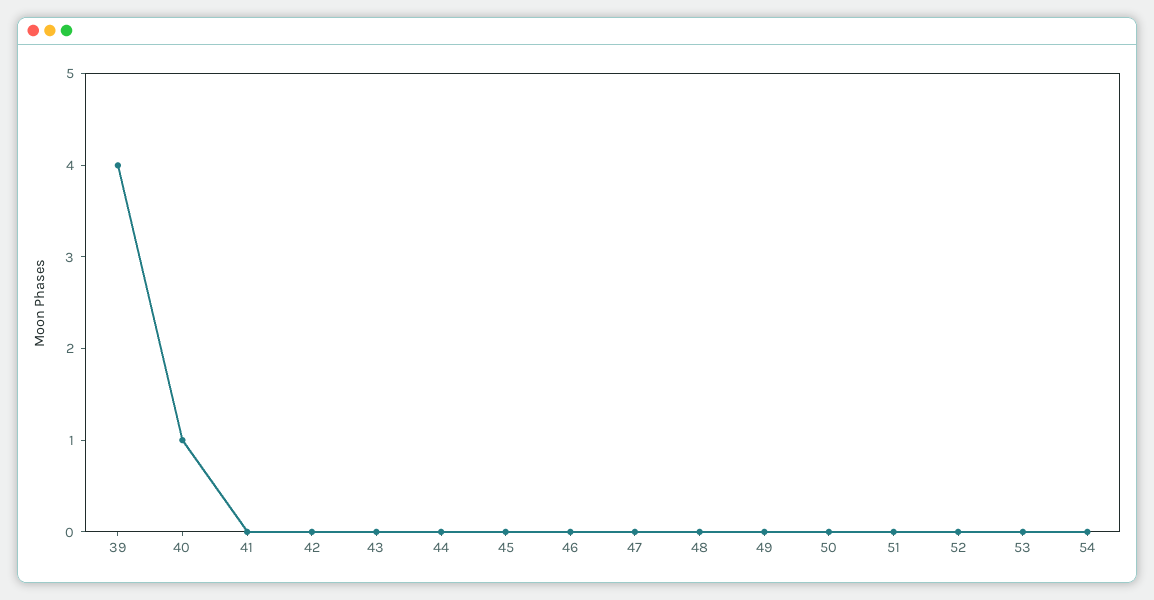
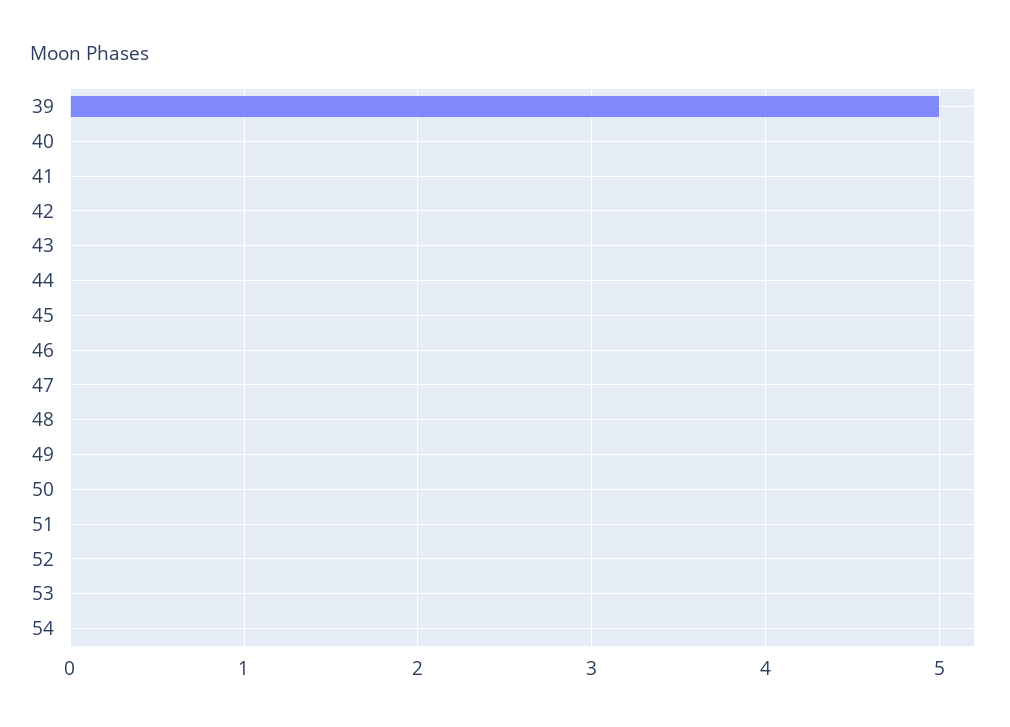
39: 4 -> 5
40: 1 -> 0

